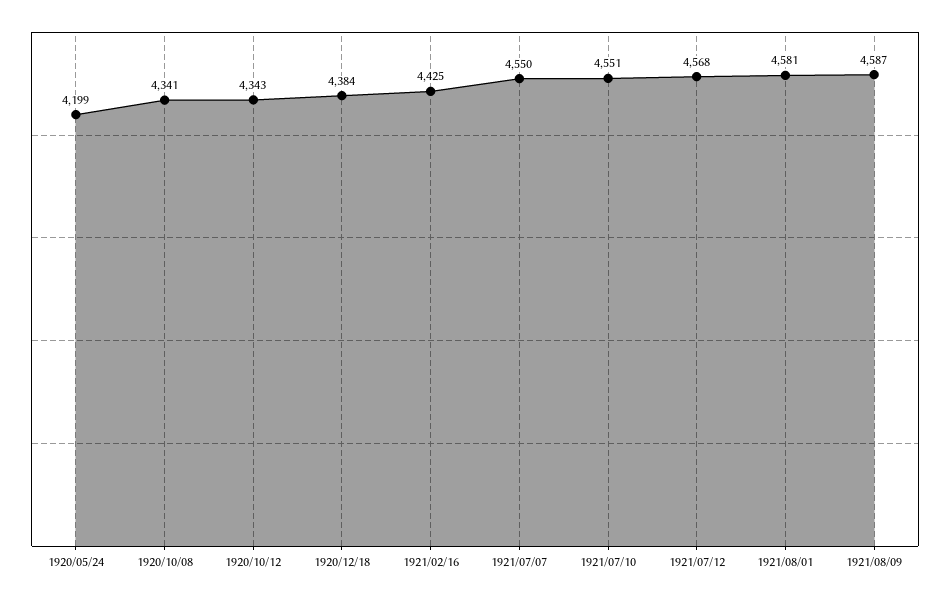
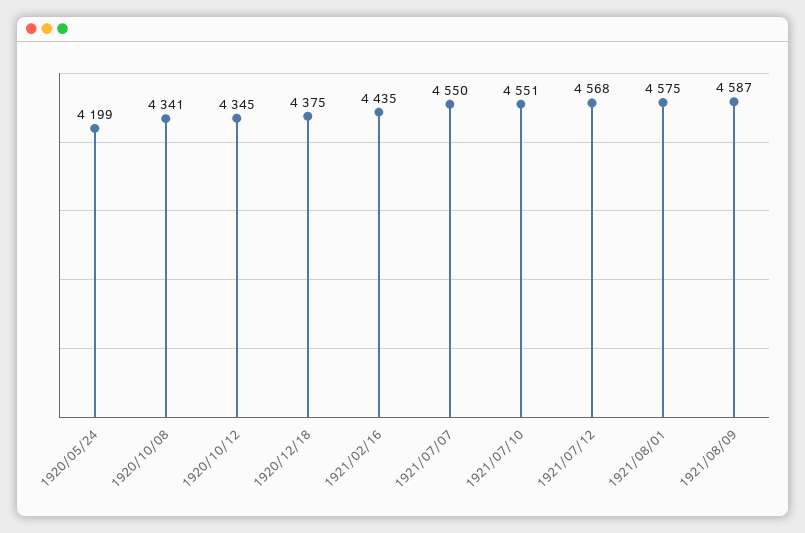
1920/10/12: 4343 -> 4345
1920/12/18: 4384 -> 4375
1921/02/16: 4425 -> 4435
1921/08/01: 4581 -> 4575

